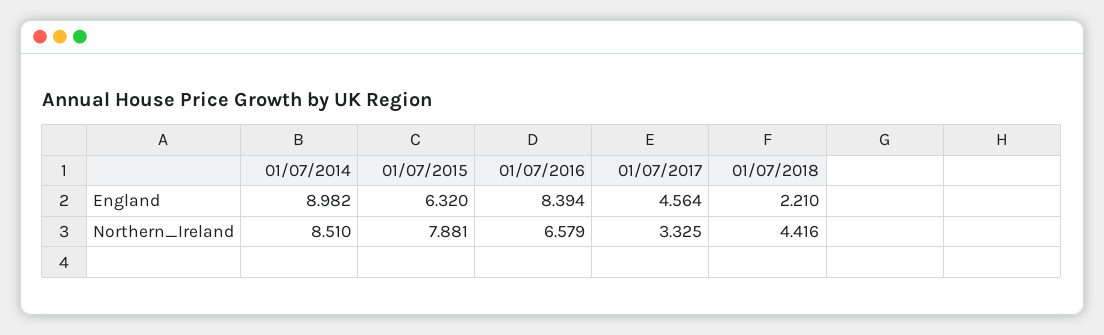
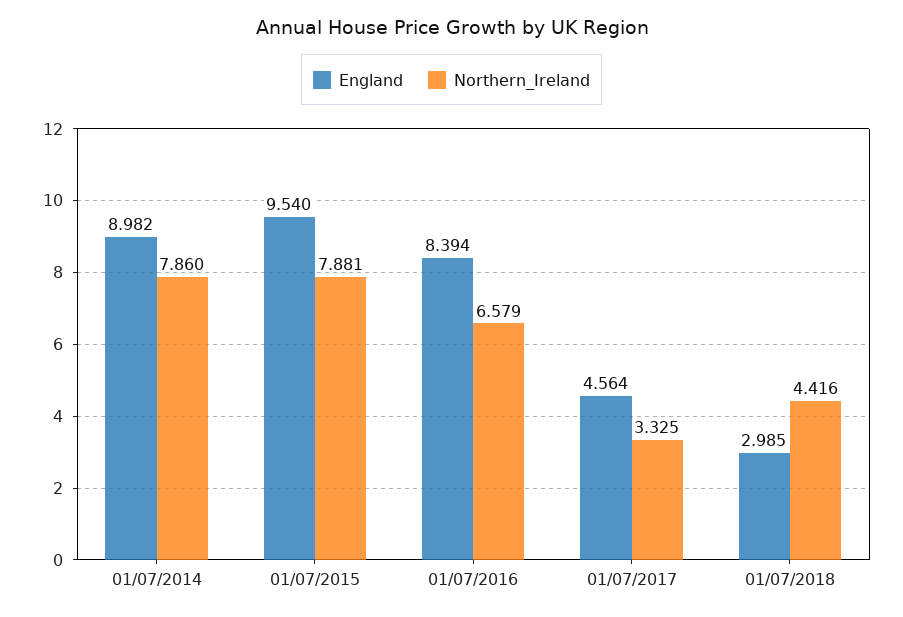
England, 01/07/2015: 6.32 -> 9.54
England, 01/07/2018: 2.21 -> 2.985
Northern_Ireland, 01/07/2014: 8.51 -> 7.86

